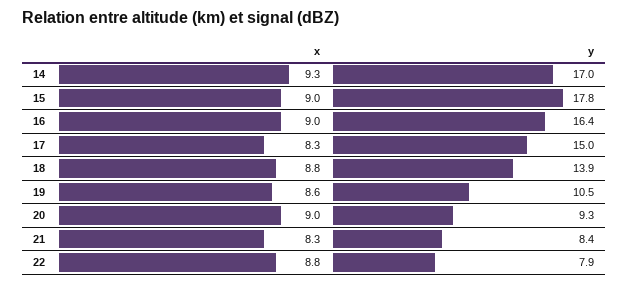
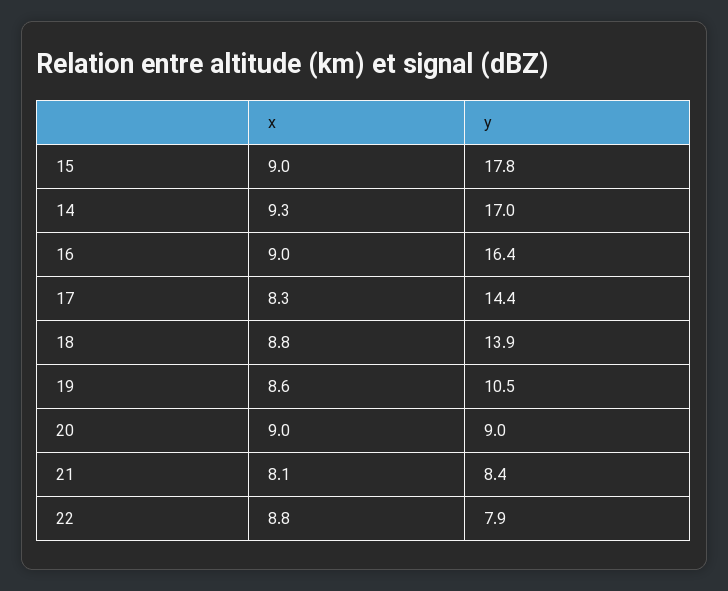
y, 17: 15 -> 14.4
y, 20: 9.3 -> 9
x, 21: 8.3 -> 8.1

